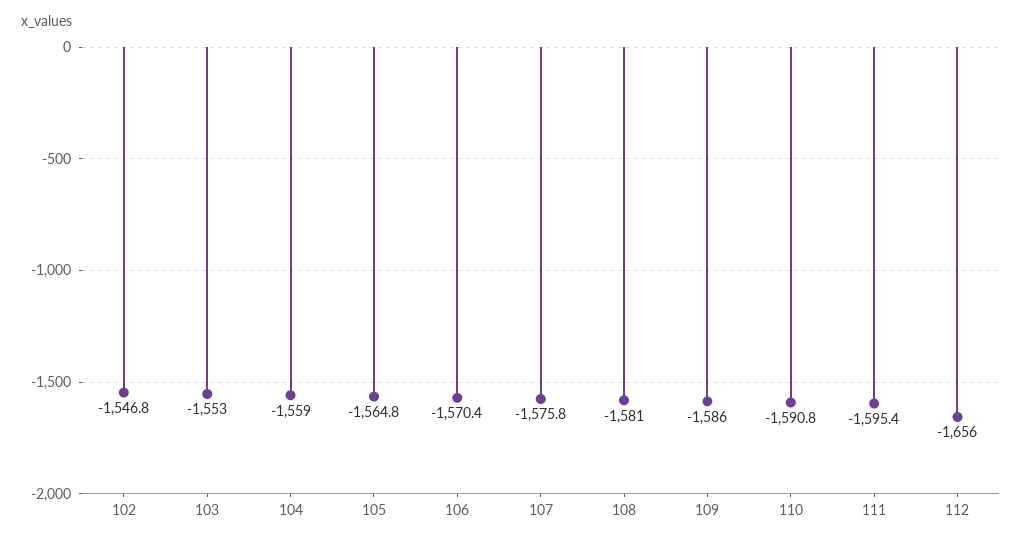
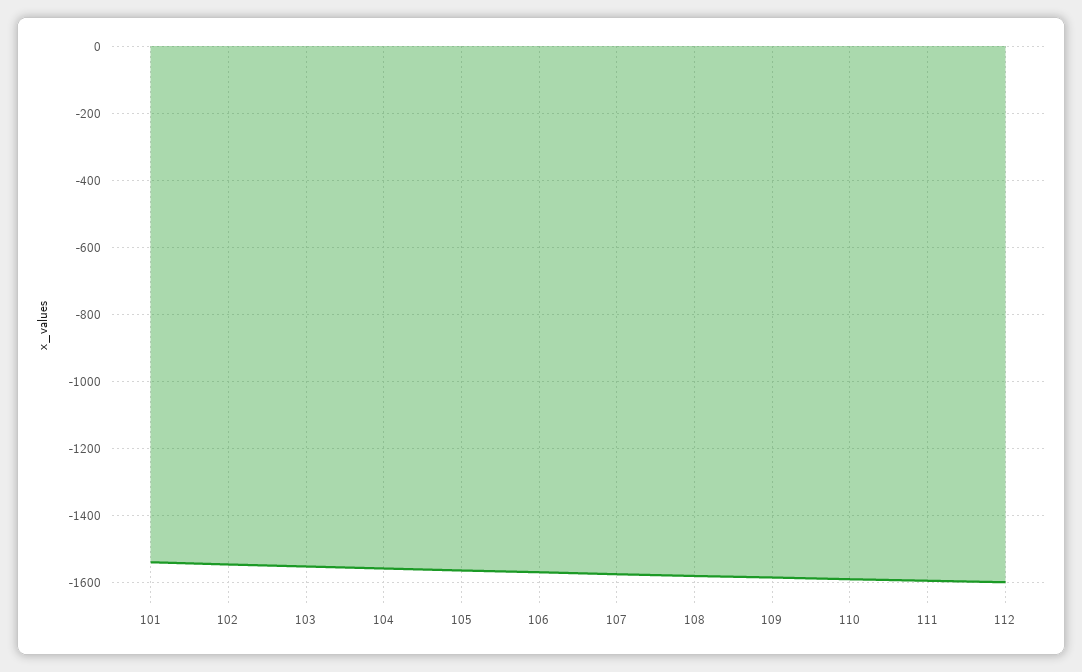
112: -1656 -> -1600
101: none -> -1540

